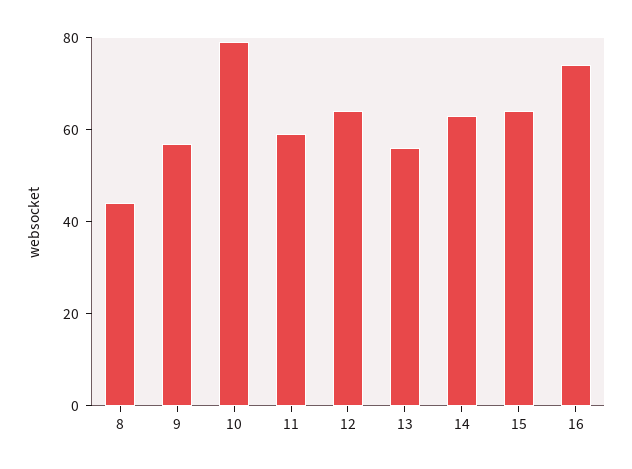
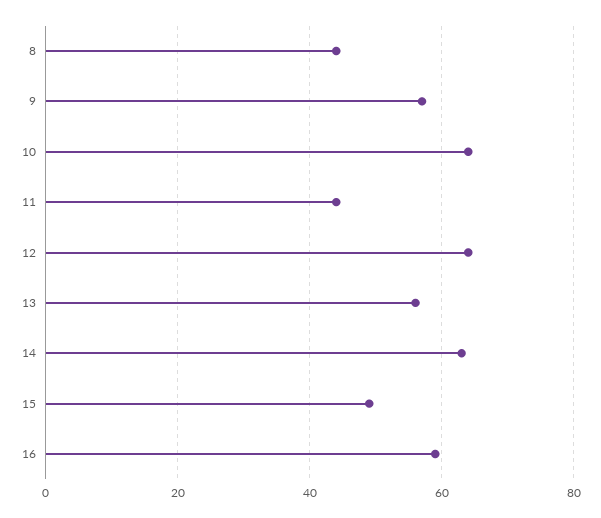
10: 80 -> 65
11: 60 -> 45
15: 65 -> 50
16: 75 -> 60

